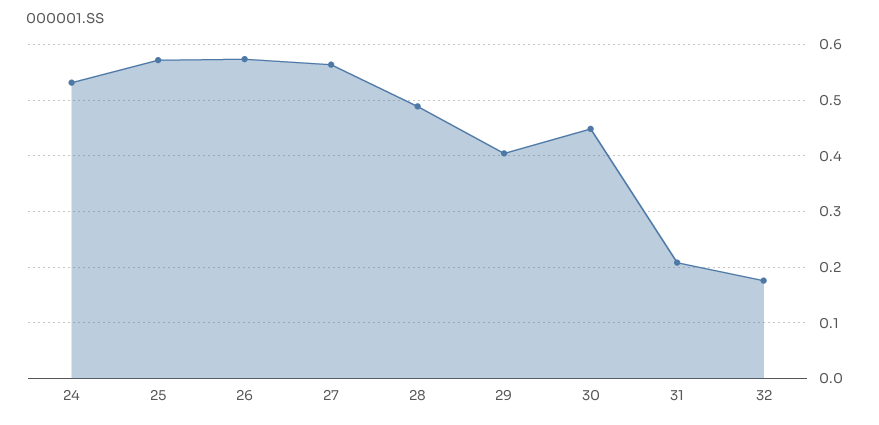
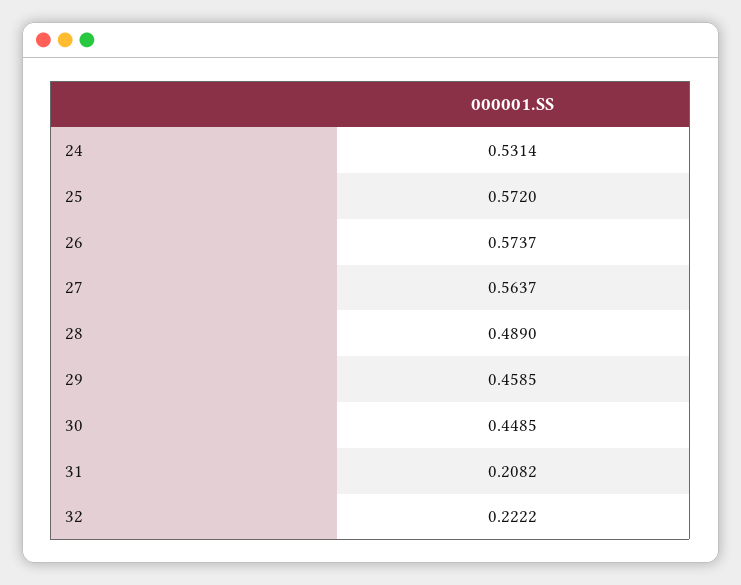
29: 0.4 -> 0.4585
32: 0.18 -> 0.2222

